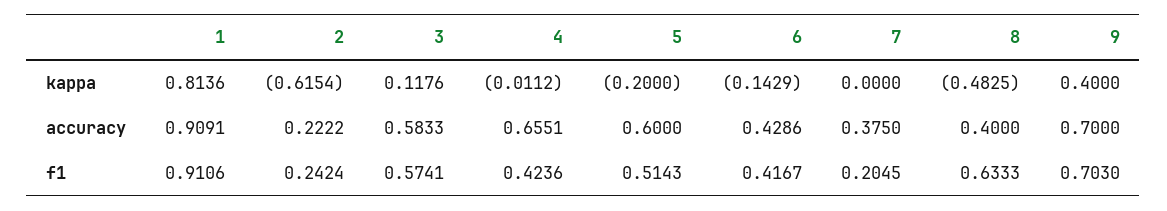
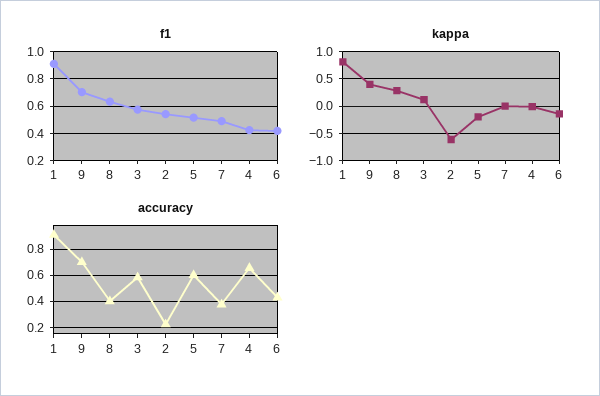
kappa, 8: -0.4825 -> 0.25
f1, 2: 0.2424 -> 0.55
f1, 7: 0.2045 -> 0.5

